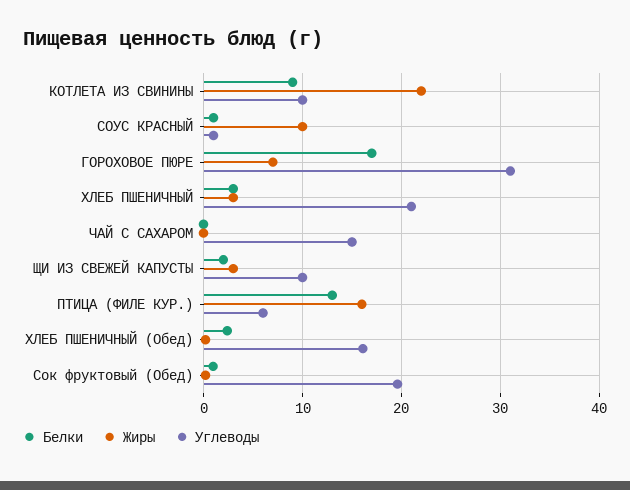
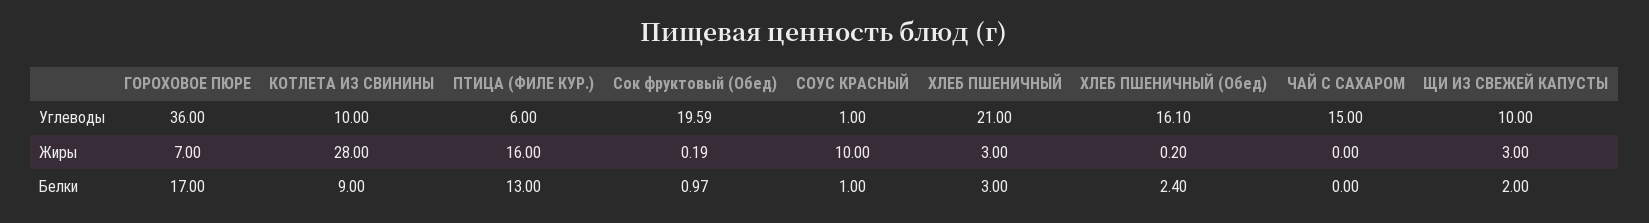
Жиры, КОТЛЕТА ИЗ СВИНИНЫ: 22 -> 28
Углеводы, ГОРОХОВОЕ ПЮРЕ: 31 -> 36

